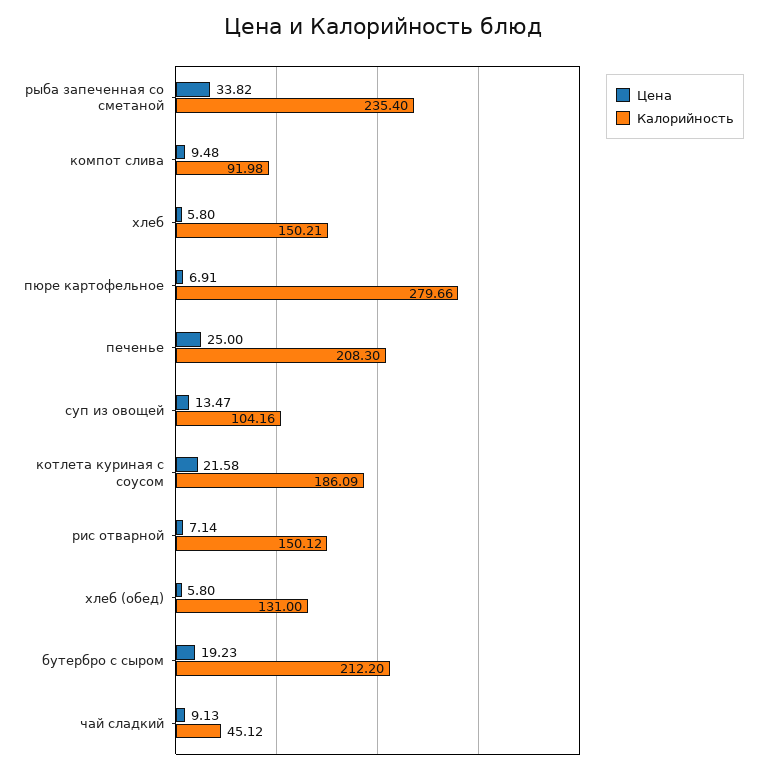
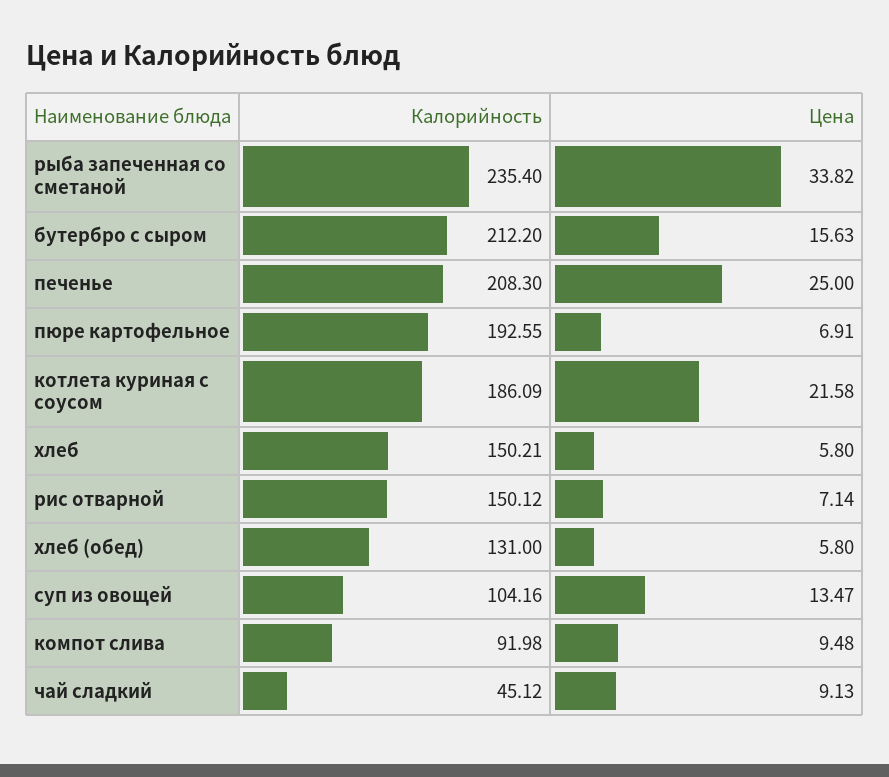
Калорийность, пюре картофельное: 279.66 -> 192.55
Цена, бутербро с сыром: 19.23 -> 15.63

